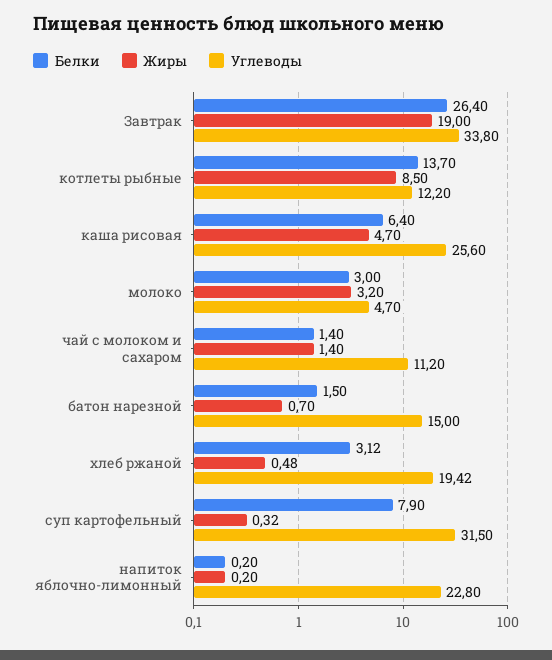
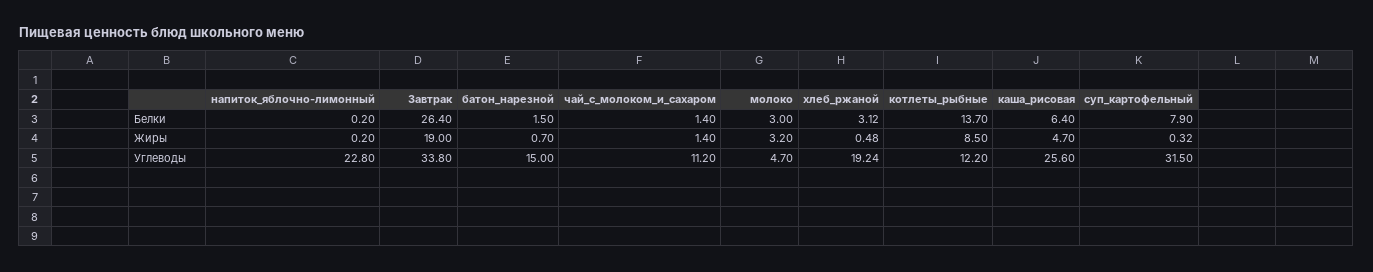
Углеводы, хлеб ржаной: 19.42 -> 19.24

